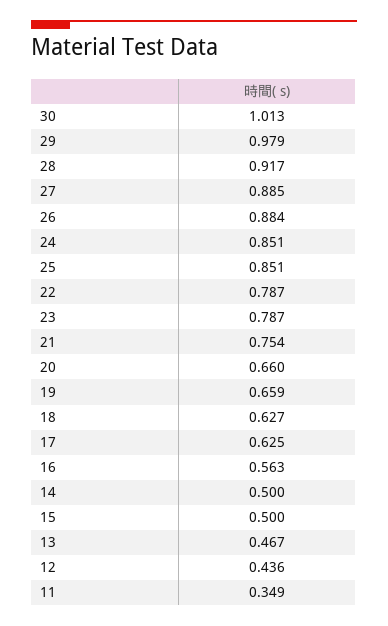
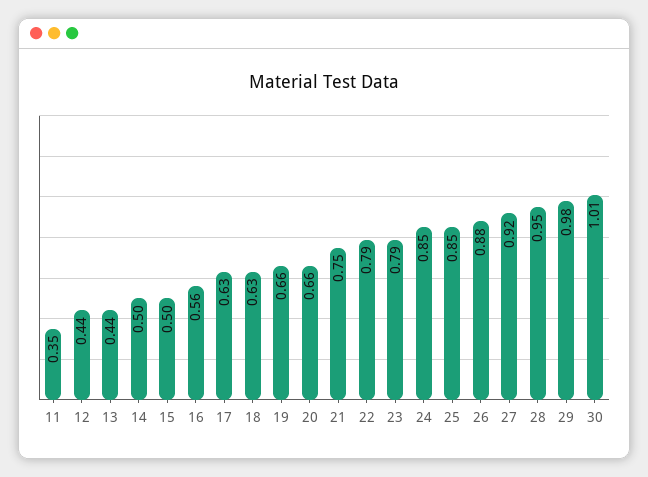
28: 0.917 -> 0.95
27: 0.885 -> 0.92
13: 0.467 -> 0.44

